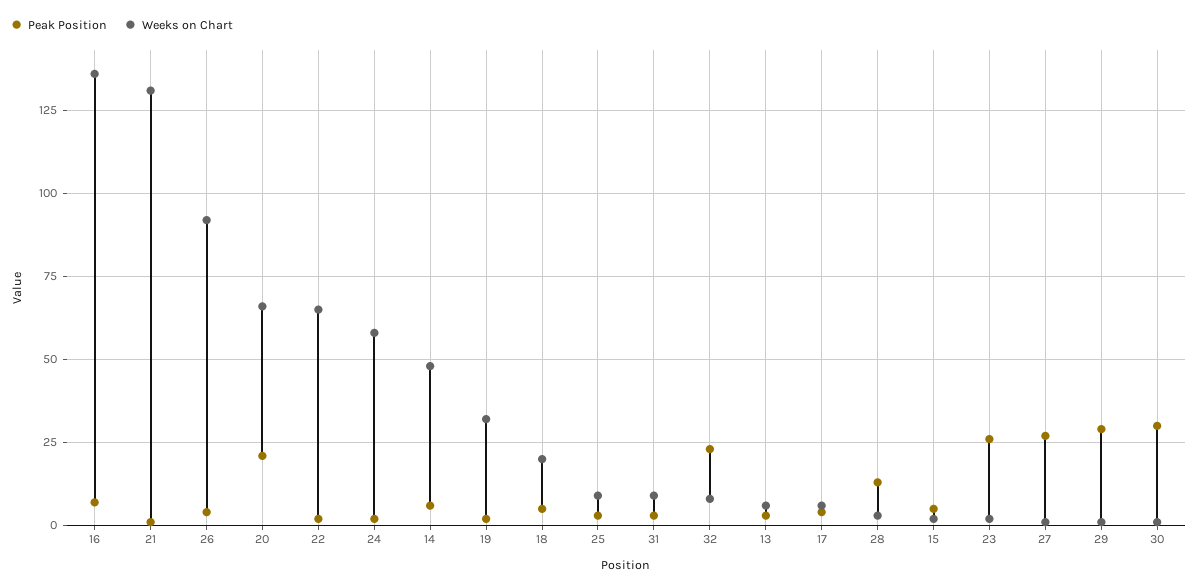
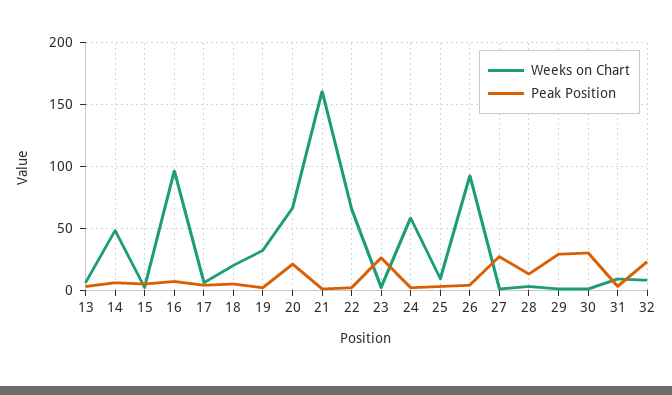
Weeks on Chart, 16: 135 -> 95
Weeks on Chart, 21: 130 -> 160

